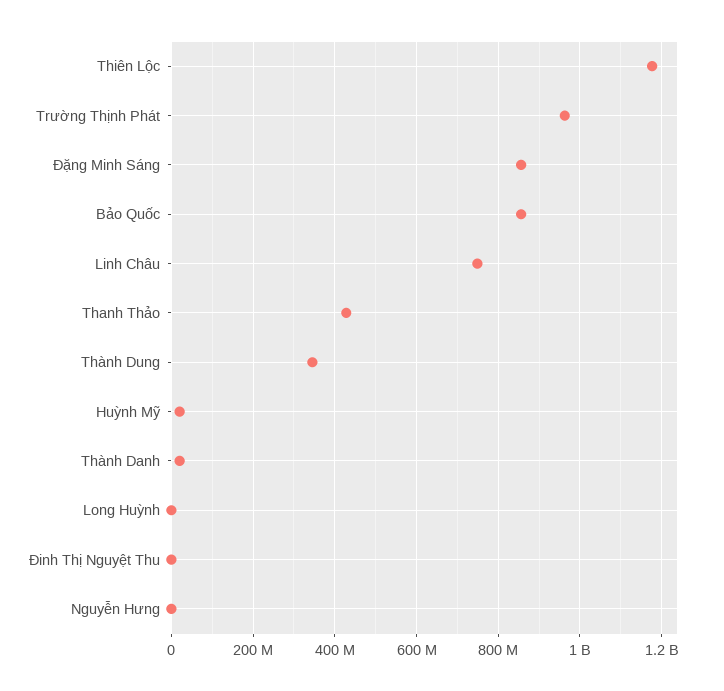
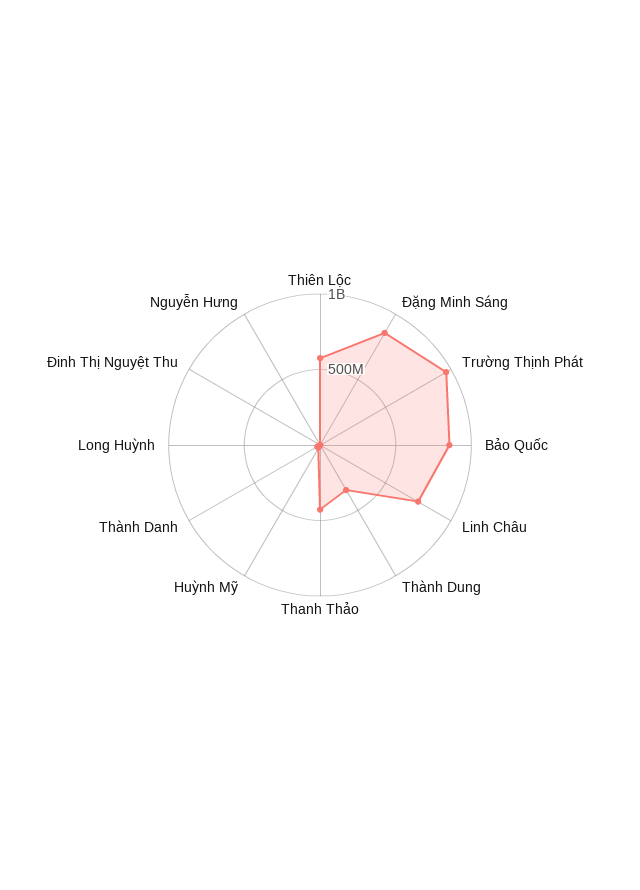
Thiên Lộc: 1180000000 -> 600000000

